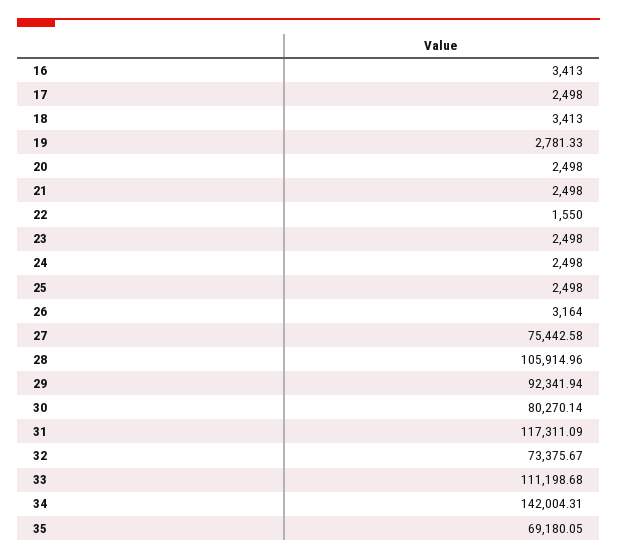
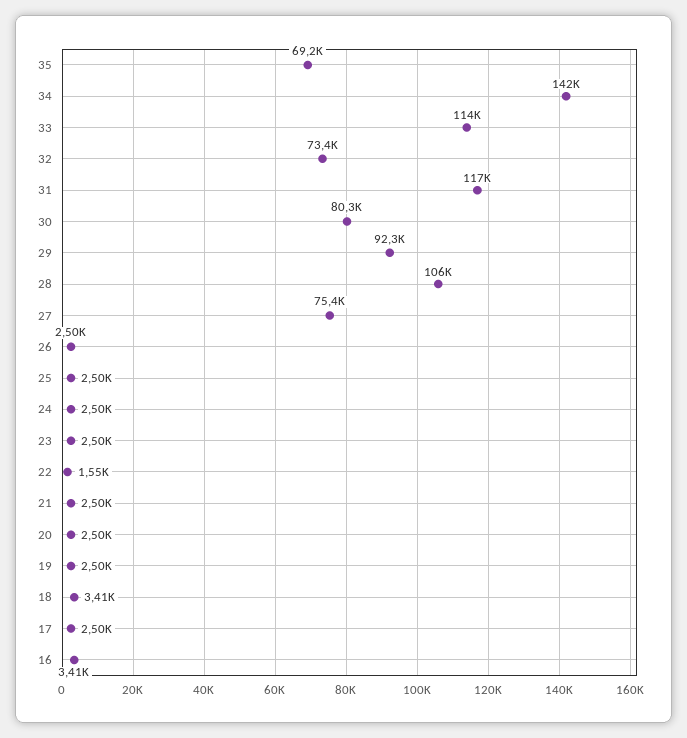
19: 2781.33 -> 2500
26: 3164 -> 2500
33: 111198.68 -> 114000

